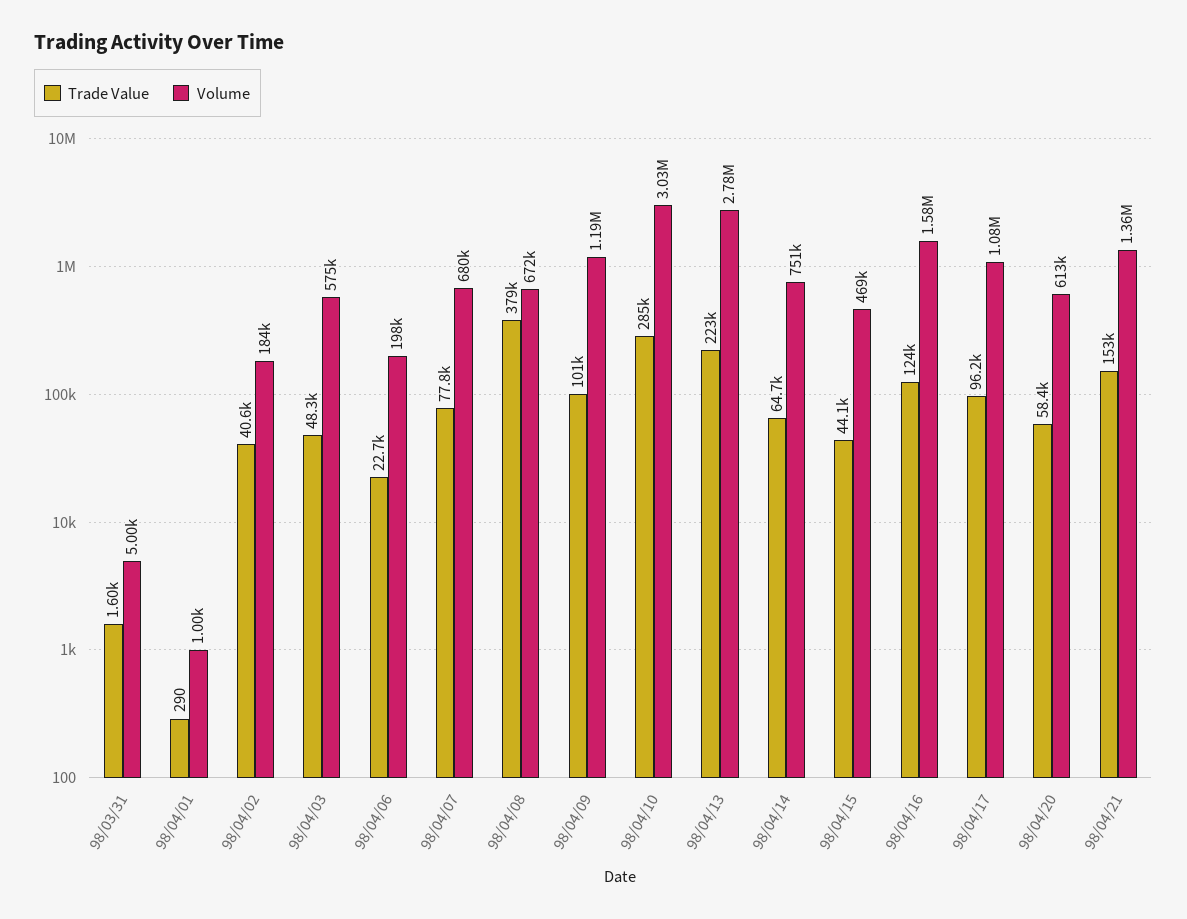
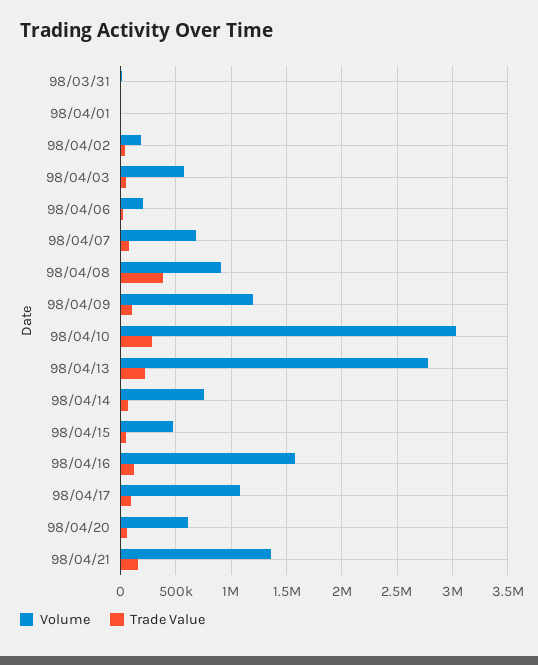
Volume, 98/04/08: 672000 -> 900000

